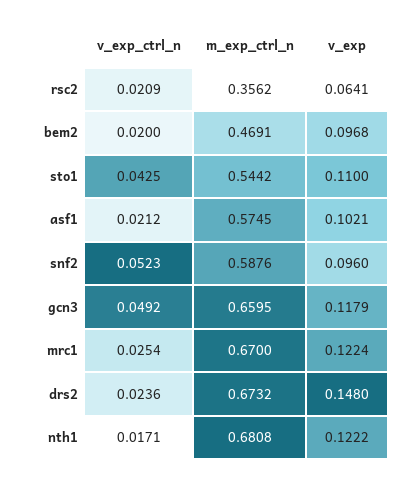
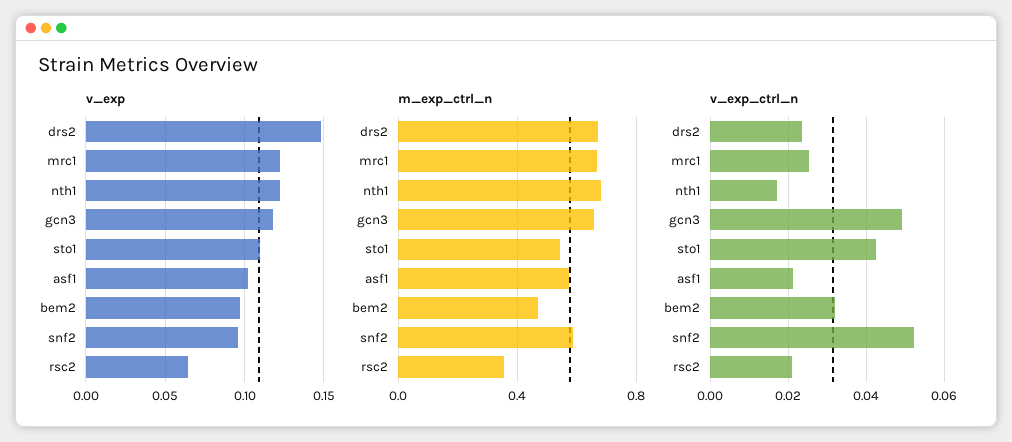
v_exp_ctrl_n, bem2: 0.02 -> 0.032

